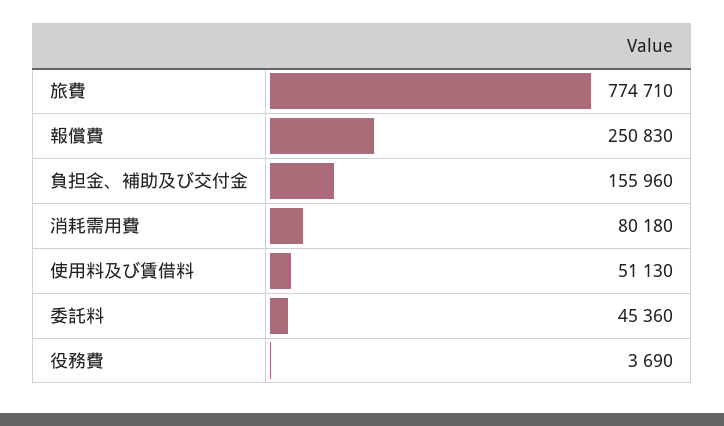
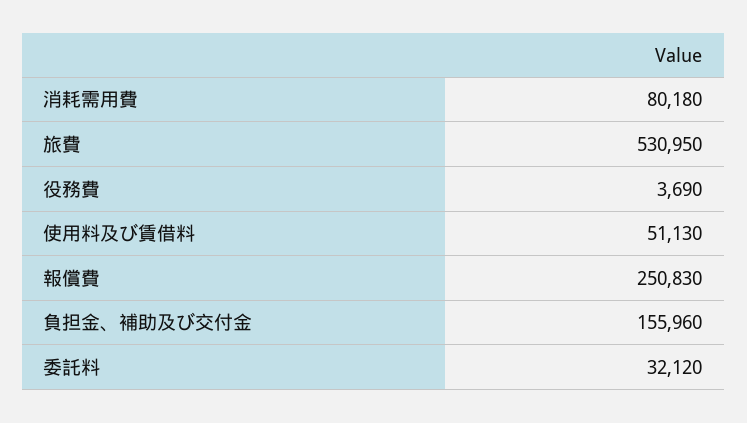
旅費: 774710 -> 530950
委託料: 45360 -> 32120

